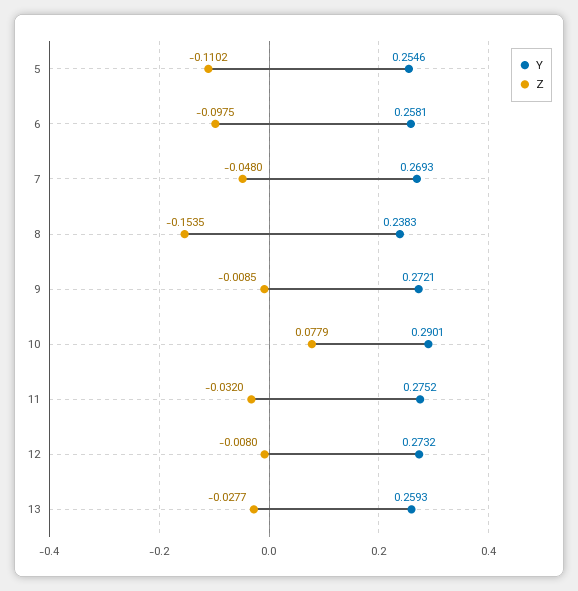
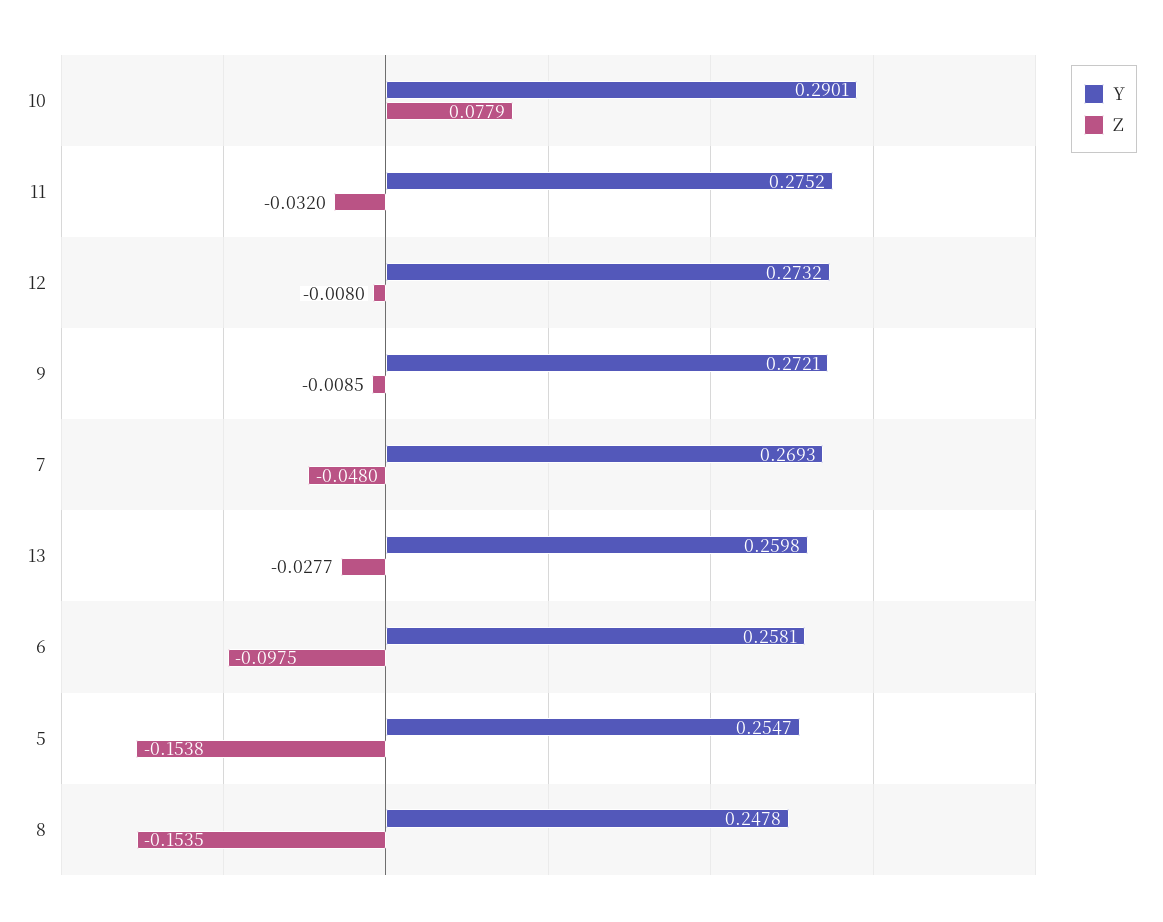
Y, 5: 0.2546 -> 0.2547
Z, 5: -0.1102 -> -0.1538
Y, 8: 0.2383 -> 0.2478
Y, 13: 0.2593 -> 0.2598

